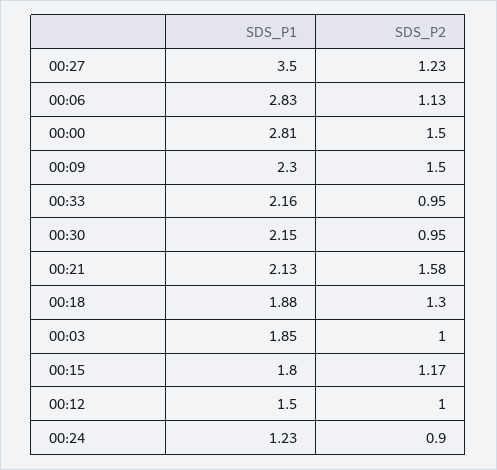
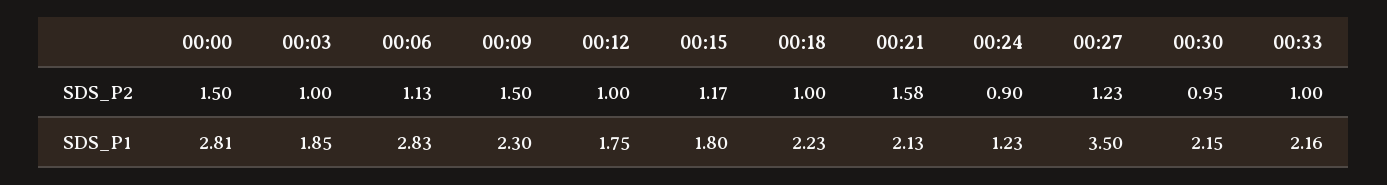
SDS_P2, 00:33: 0.95 -> 1
SDS_P1, 00:18: 1.88 -> 2.23
SDS_P2, 00:18: 1.3 -> 1
SDS_P1, 00:12: 1.5 -> 1.75

